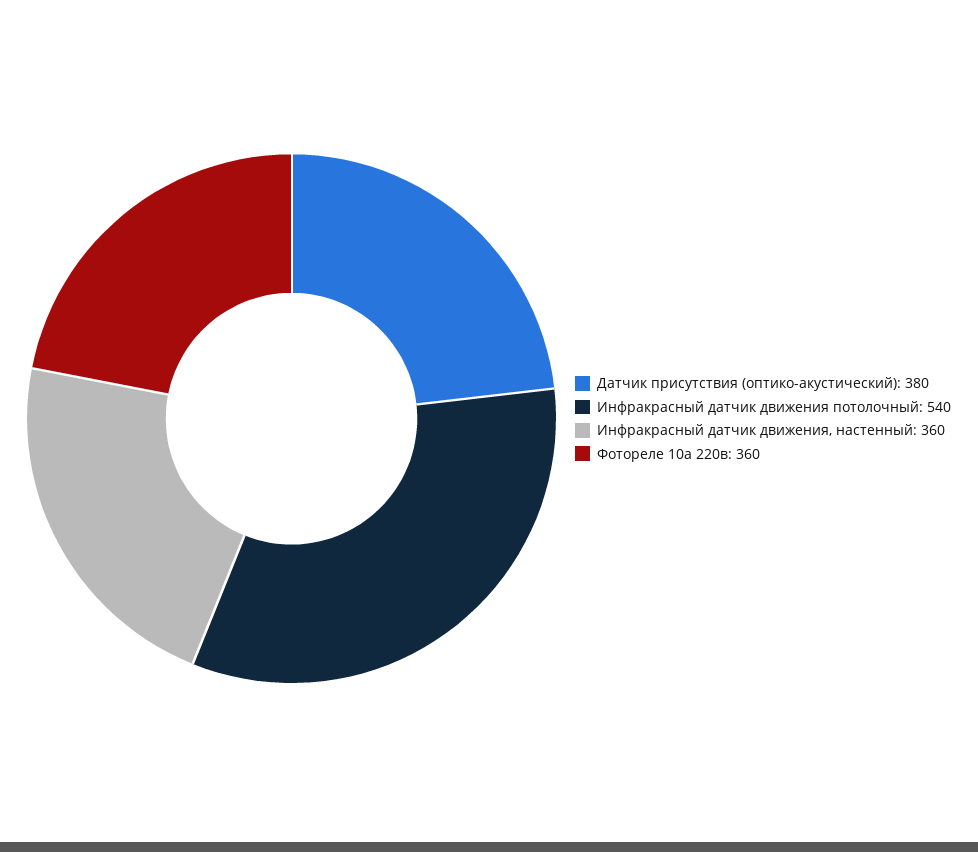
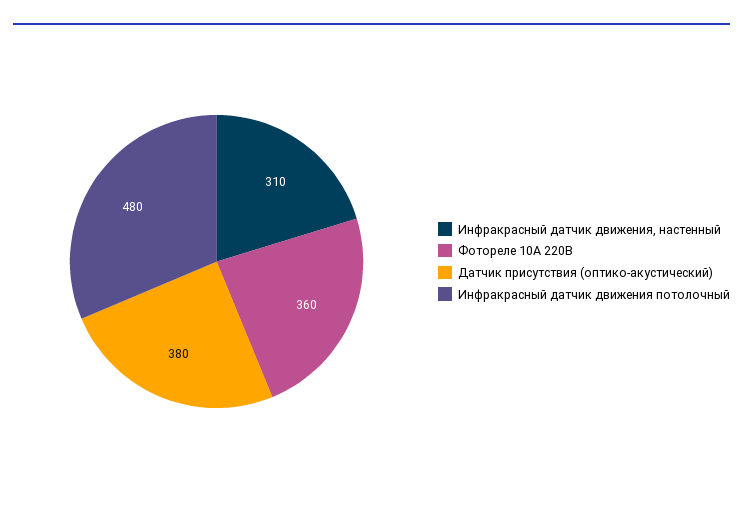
Инфракрасный датчик движения потолочный: 540 -> 480
Инфракрасный датчик движения, настенный: 360 -> 310

